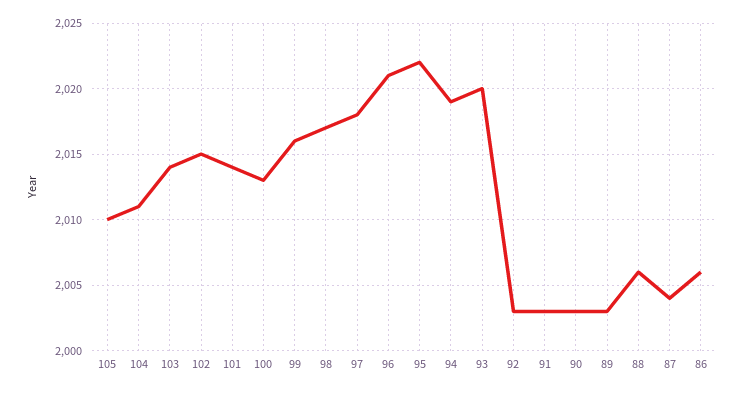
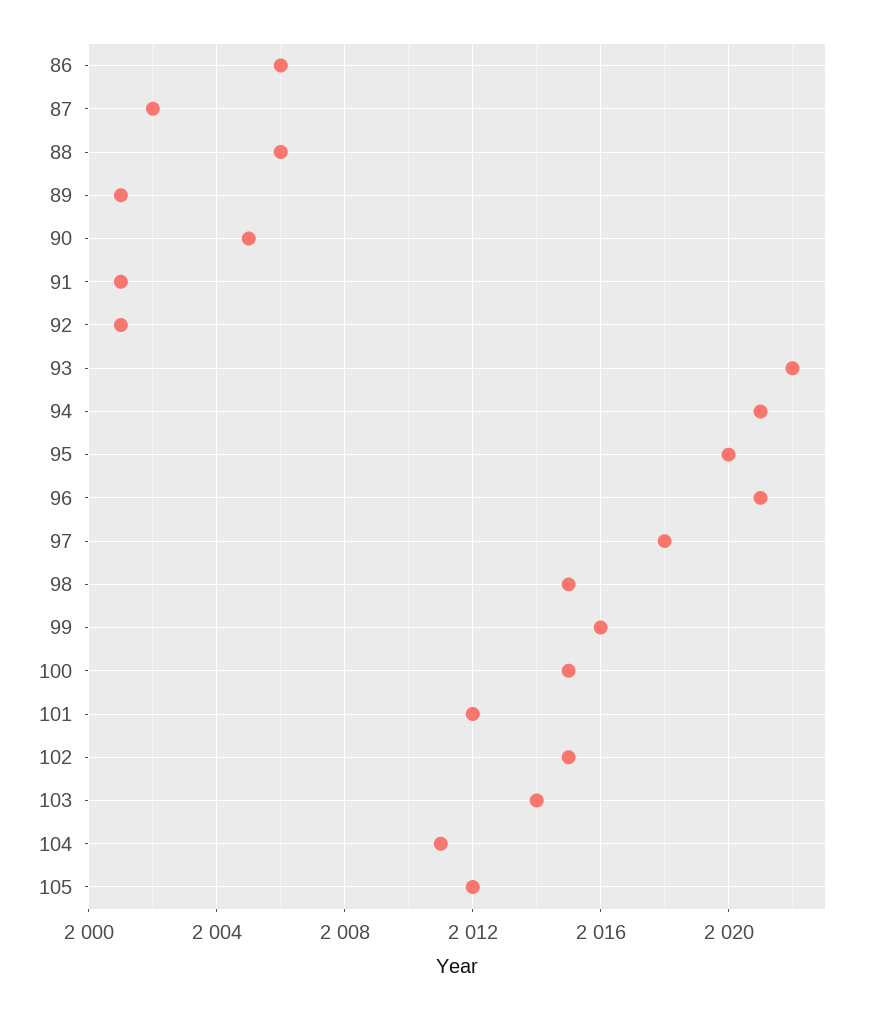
105: 2010 -> 2012
101: 2014 -> 2012
100: 2013 -> 2015
98: 2017 -> 2015
95: 2022 -> 2020
94: 2019 -> 2021
93: 2020 -> 2022
92: 2003 -> 2001
91: 2003 -> 2001
90: 2003 -> 2005
89: 2003 -> 2001
87: 2004 -> 2002

